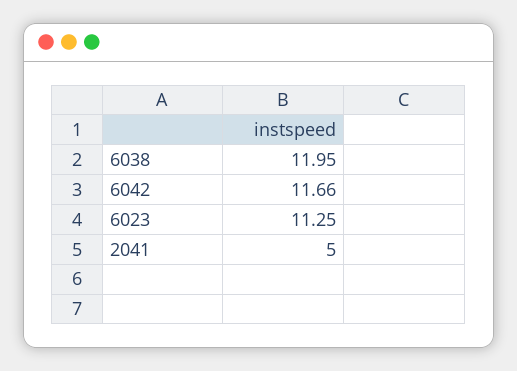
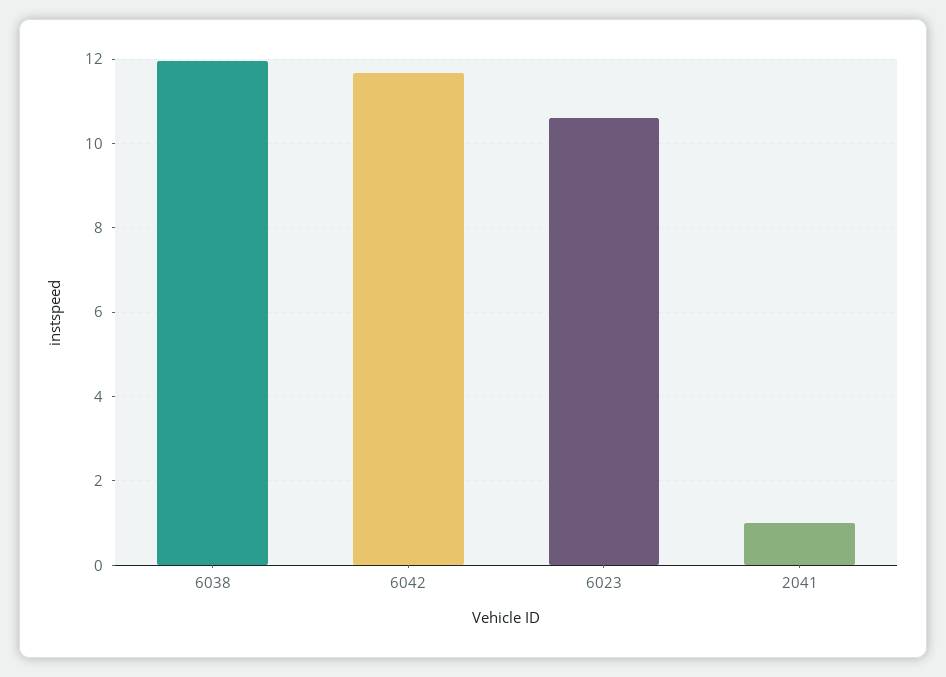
6023: 11.25 -> 10.6
2041: 5 -> 1

